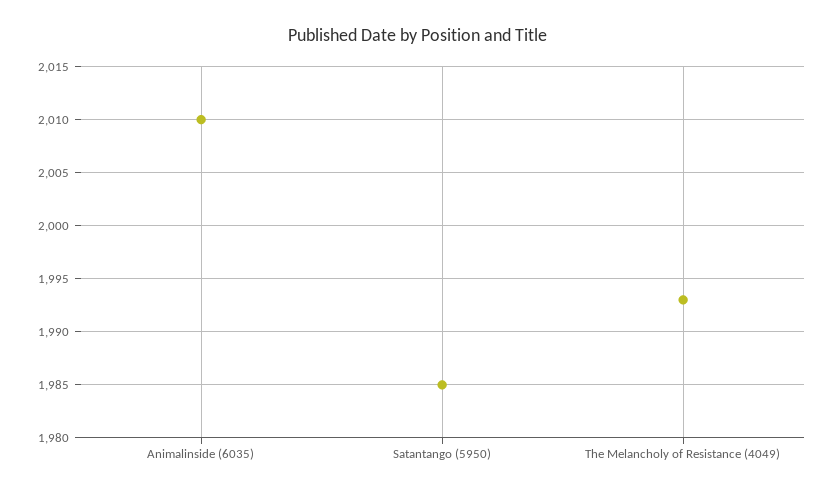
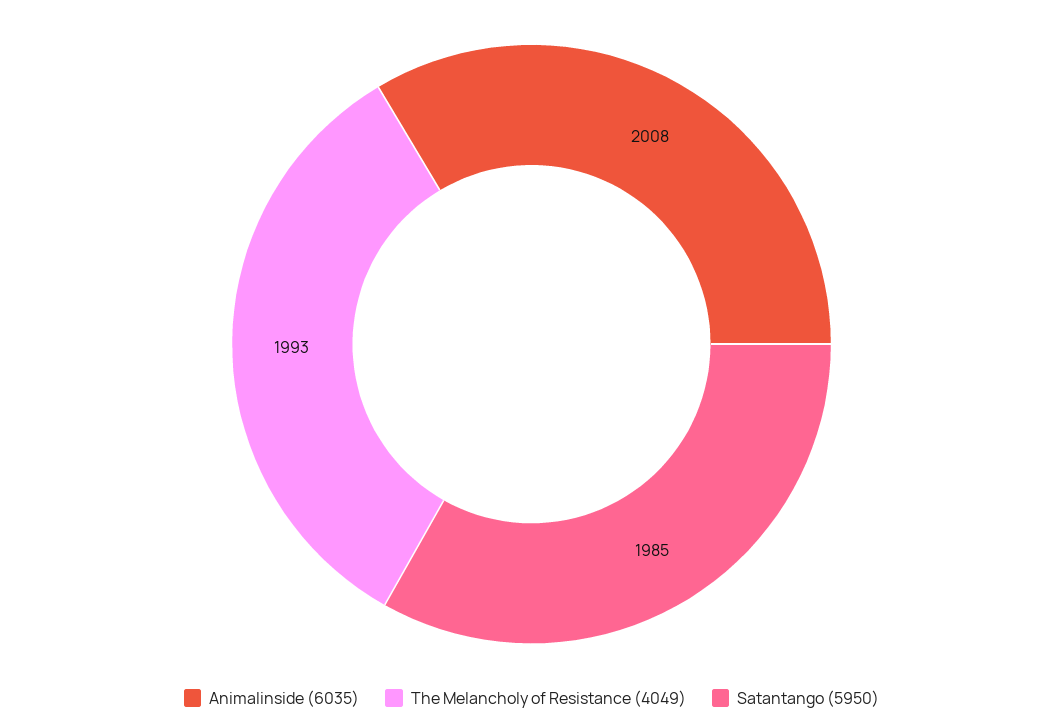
Animalinside (6035): 2010 -> 2008

